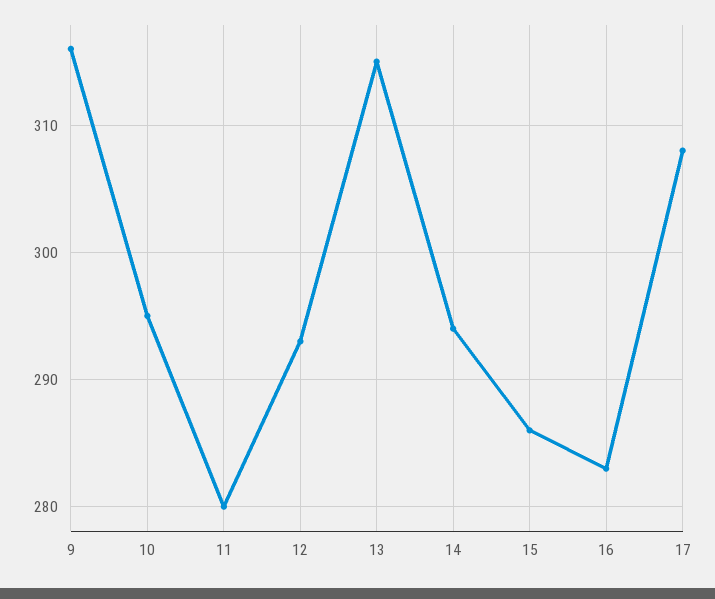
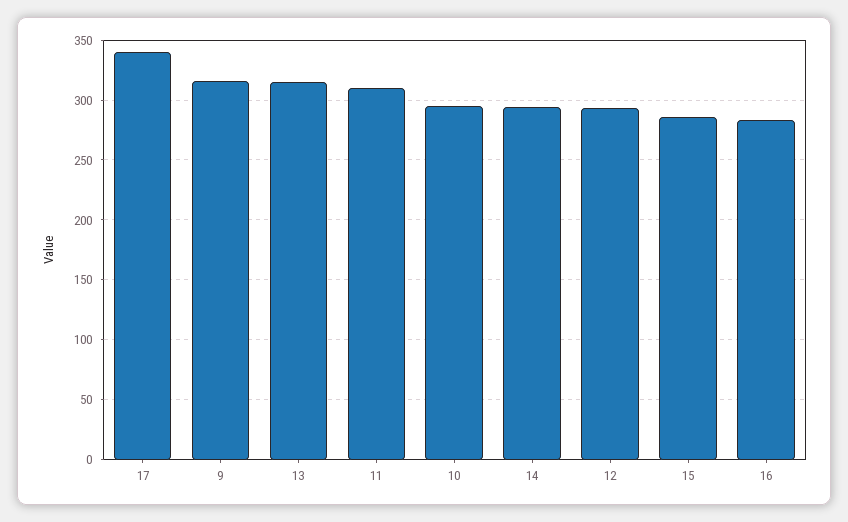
11: 280 -> 310
17: 308 -> 340

